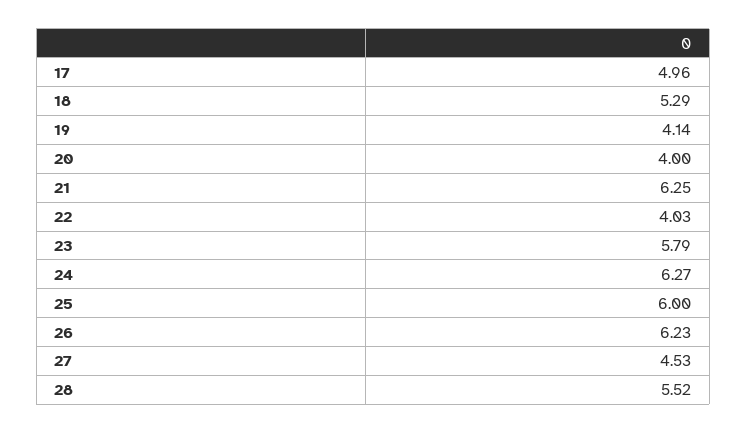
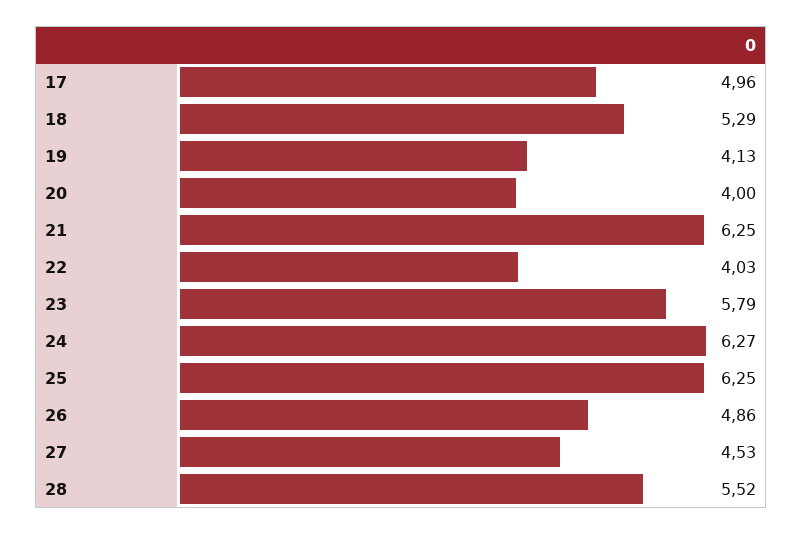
19: 4.14 -> 4.13
25: 6 -> 6.25
26: 6.23 -> 4.86

